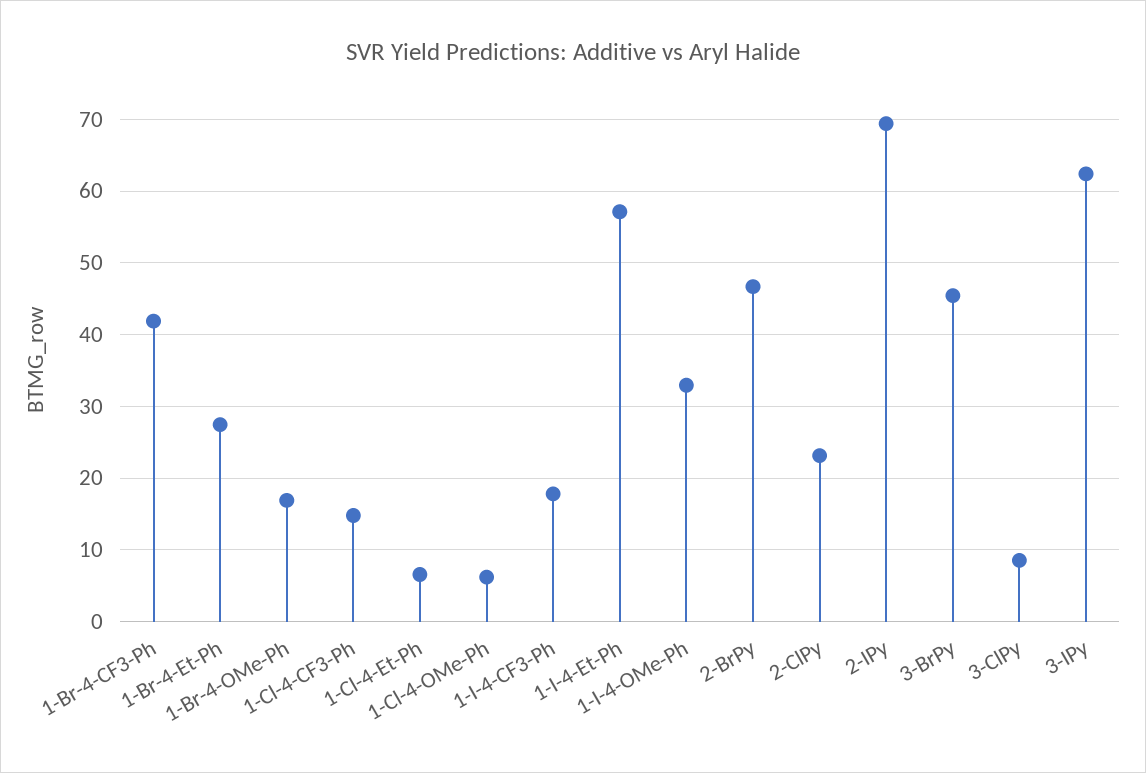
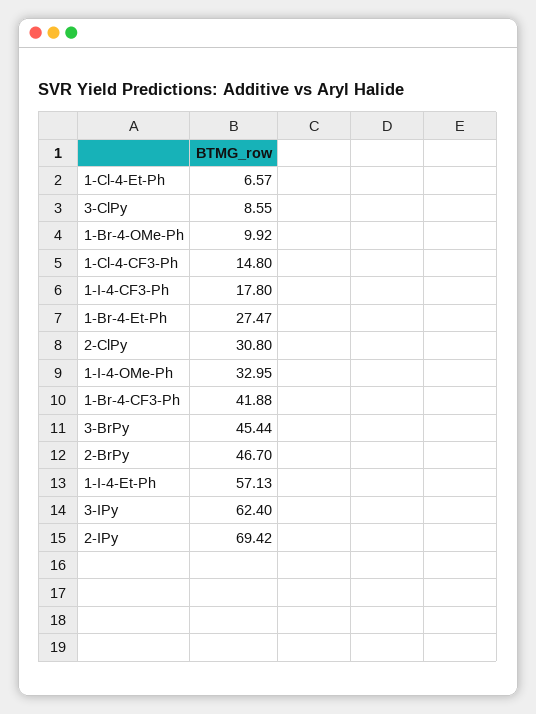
1-Br-4-OMe-Ph: 17 -> 9.92
1-Cl-4-OMe-Ph: 6 -> none
2-ClPy: 23 -> 30.8

